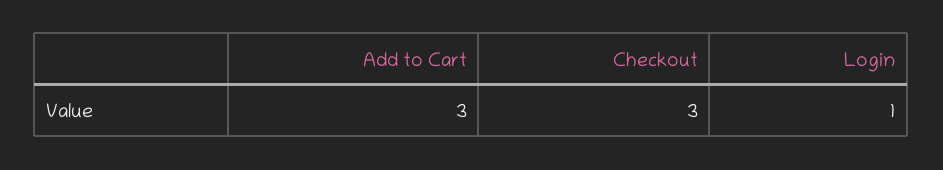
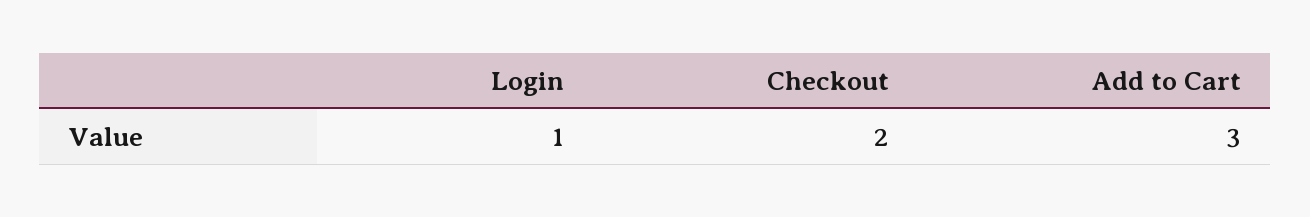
Checkout: 3 -> 2

